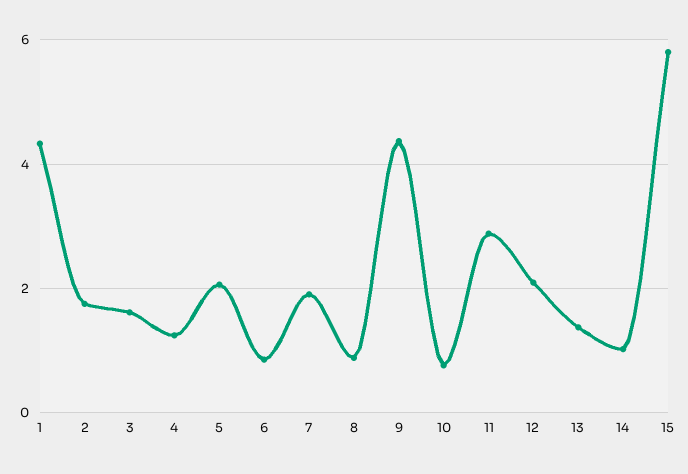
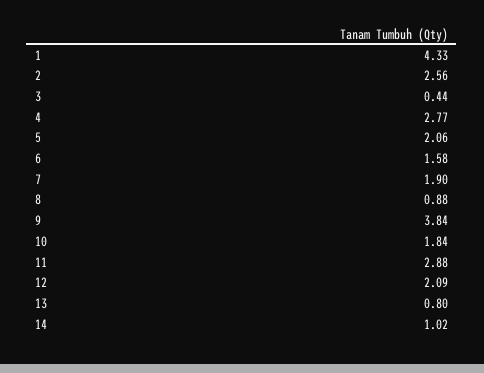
2: 1.8 -> 2.56
3: 1.6 -> 0.44
4: 1.2 -> 2.77
6: 0.8 -> 1.58
9: 4.4 -> 3.84
10: 0.8 -> 1.84
13: 1.4 -> 0.8
15: 5.8 -> none

